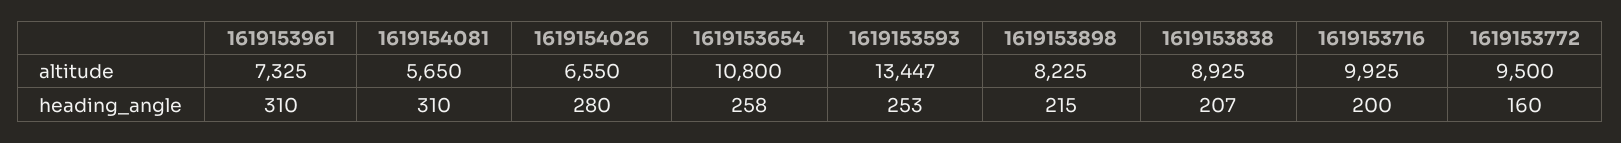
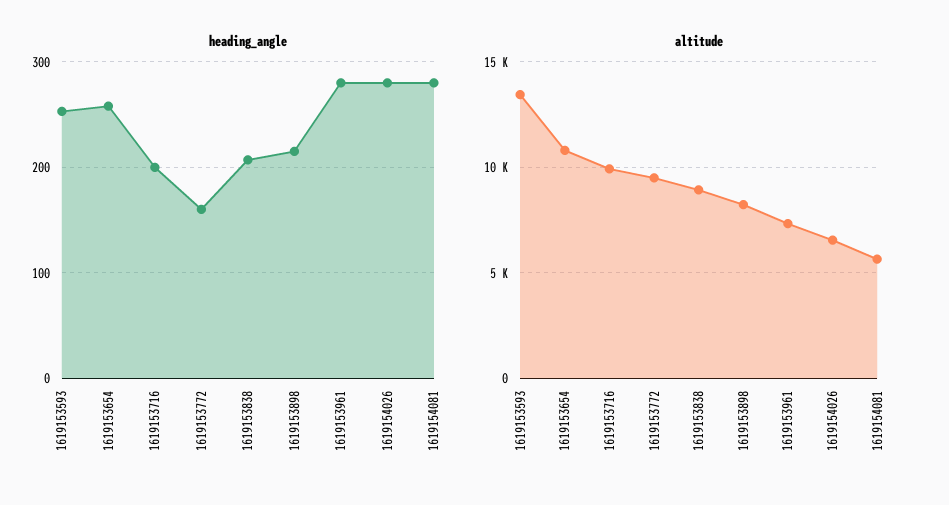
heading_angle, 1619153961: 310 -> 280
heading_angle, 1619154081: 310 -> 280

